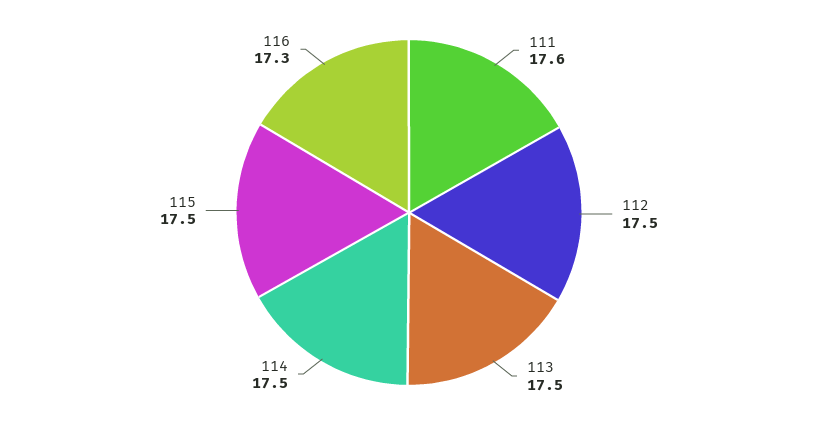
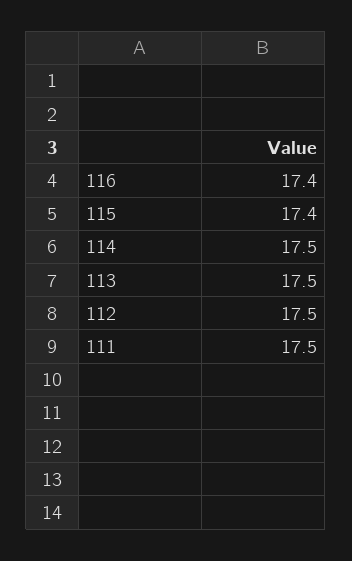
111: 17.6 -> 17.5
115: 17.5 -> 17.4
116: 17.3 -> 17.4

